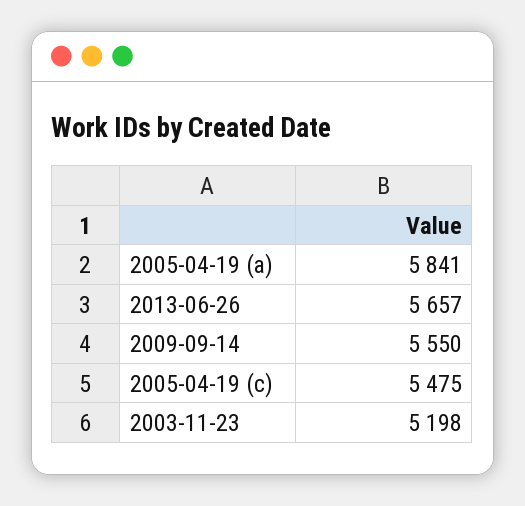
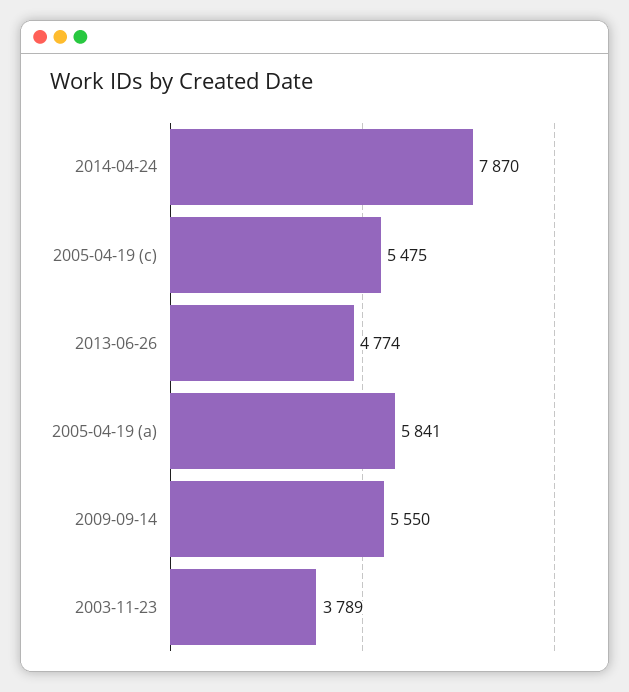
2013-06-26: 5657 -> 4774
2003-11-23: 5198 -> 3789
2014-04-24: none -> 7870

